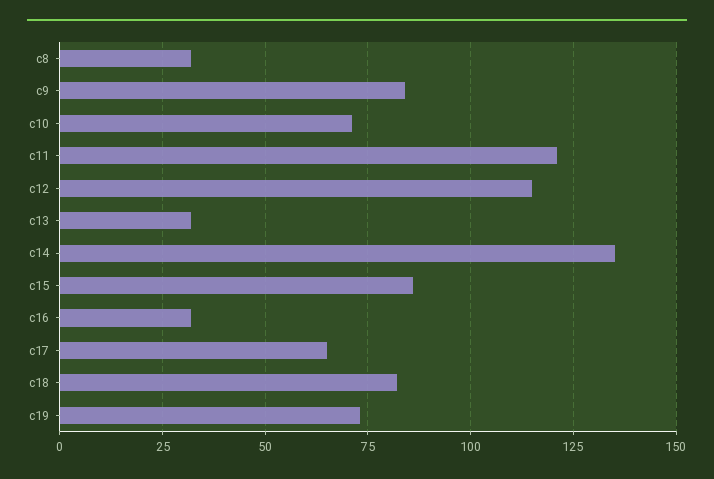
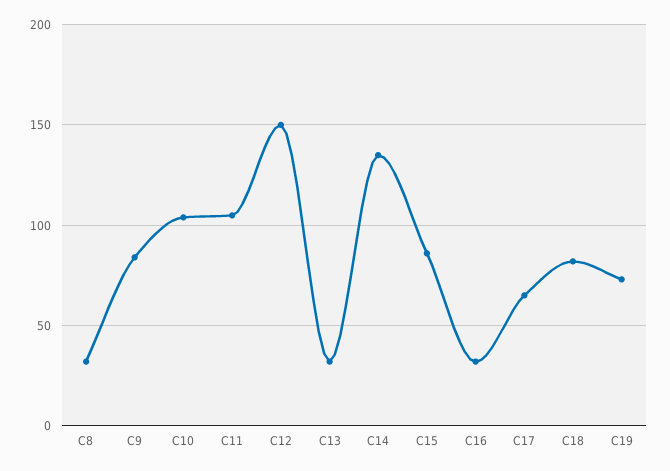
c10: 70 -> 105
c11: 120 -> 105
c12: 115 -> 150

